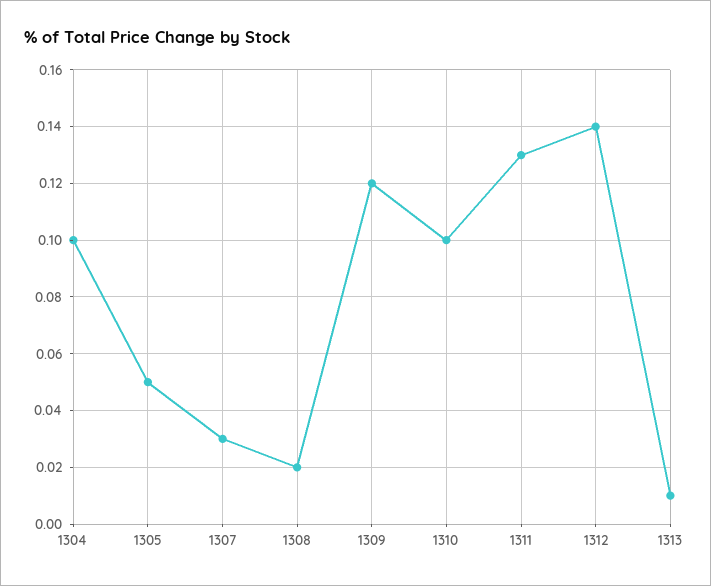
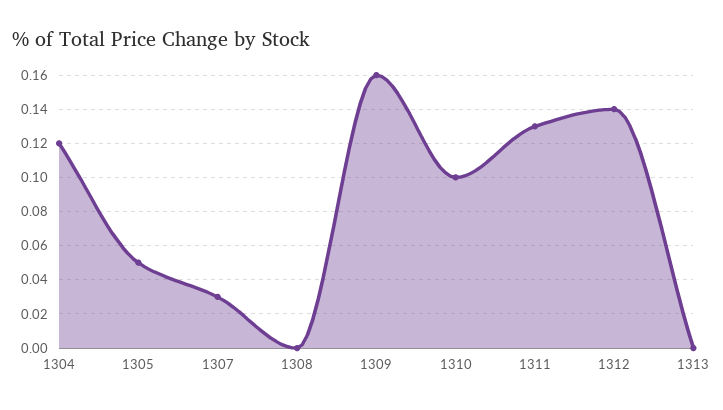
1304: 0.1 -> 0.12
1308: 0.02 -> 0
1309: 0.12 -> 0.16
1313: 0.01 -> 0

